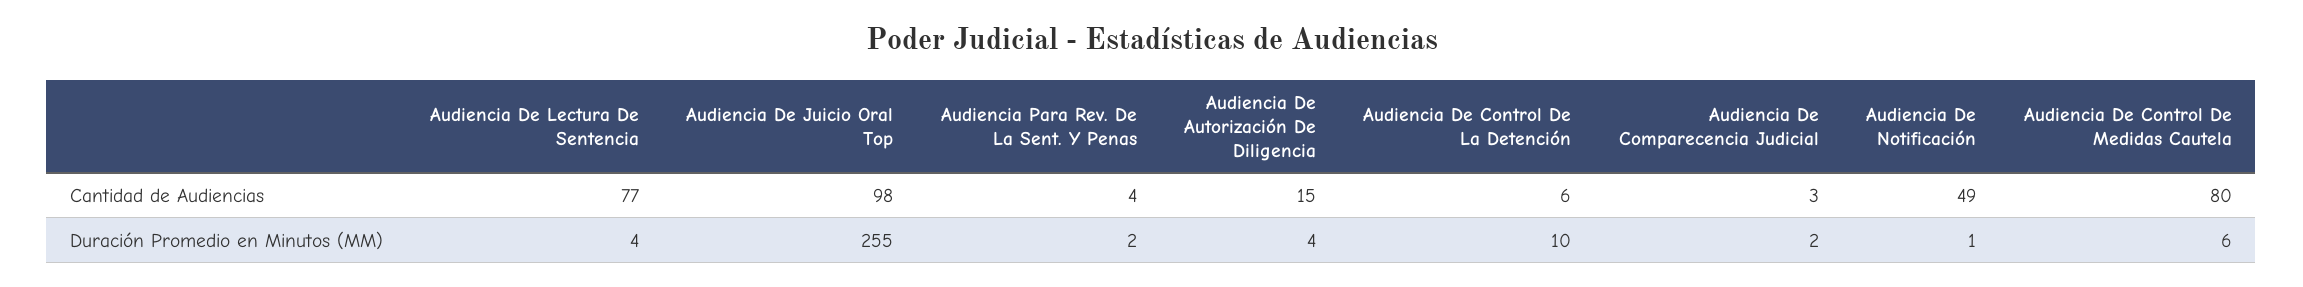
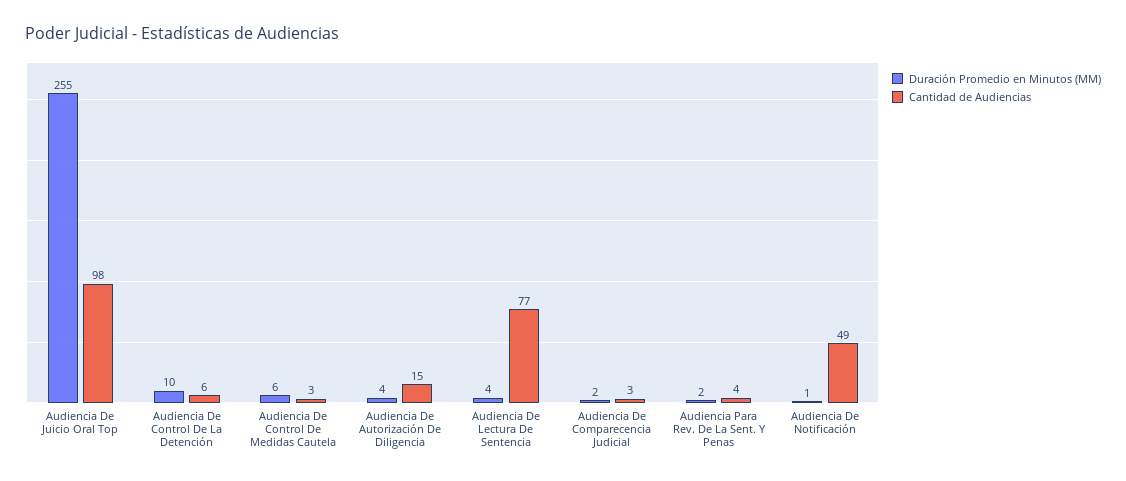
Cantidad de Audiencias, Audiencia De Control De Medidas Cautela: 80 -> 3

